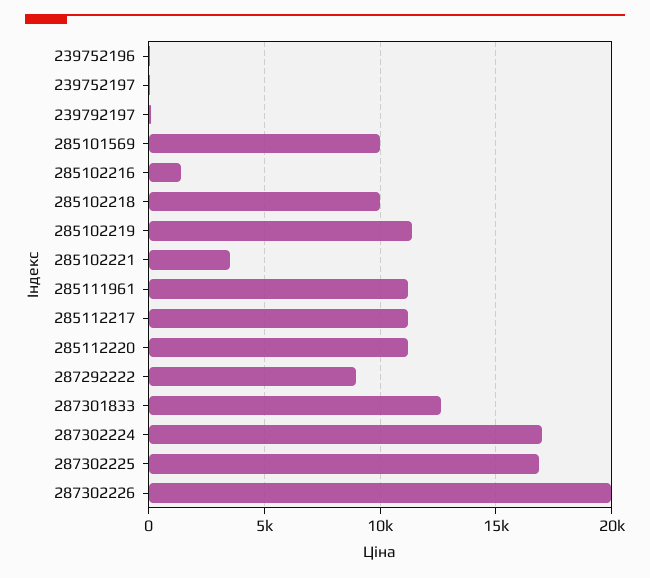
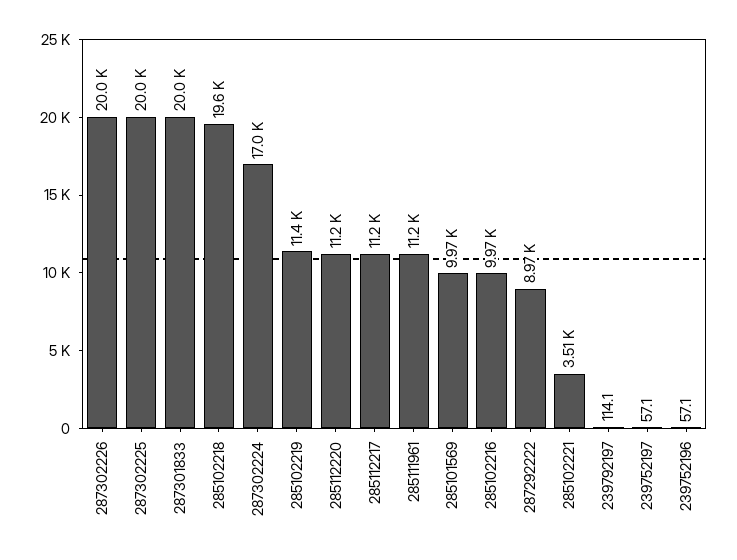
285102216: 1500 -> 9970
285102218: 10000 -> 19600
287301833: 12500 -> 20000
287302225: 17000 -> 20000

